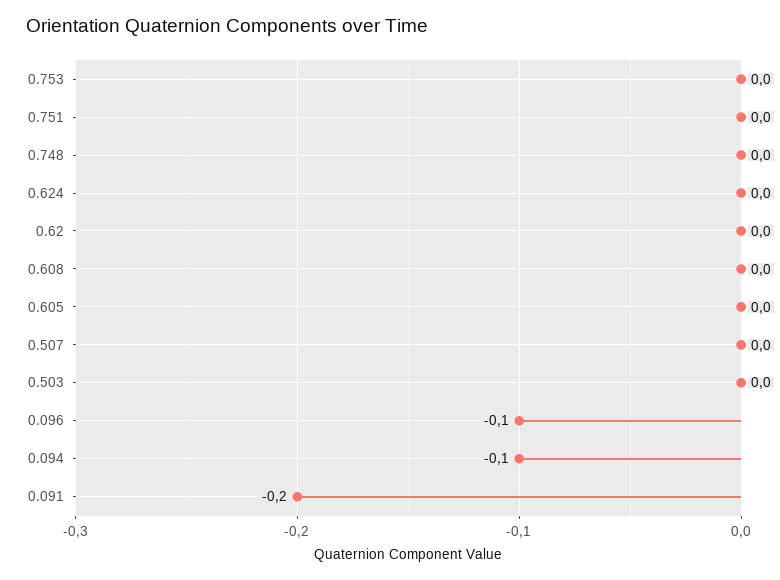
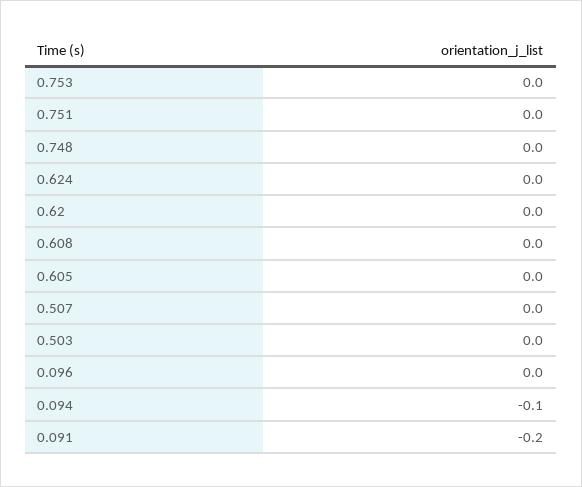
0.096: -0.1 -> 0

